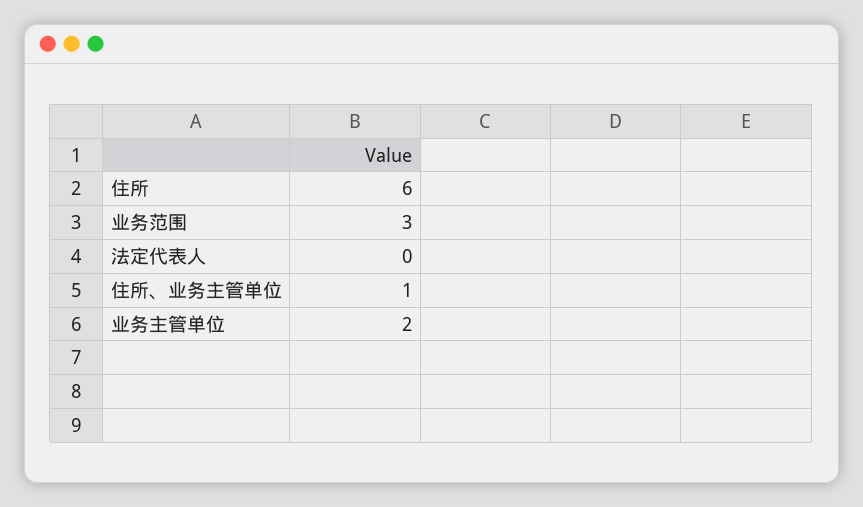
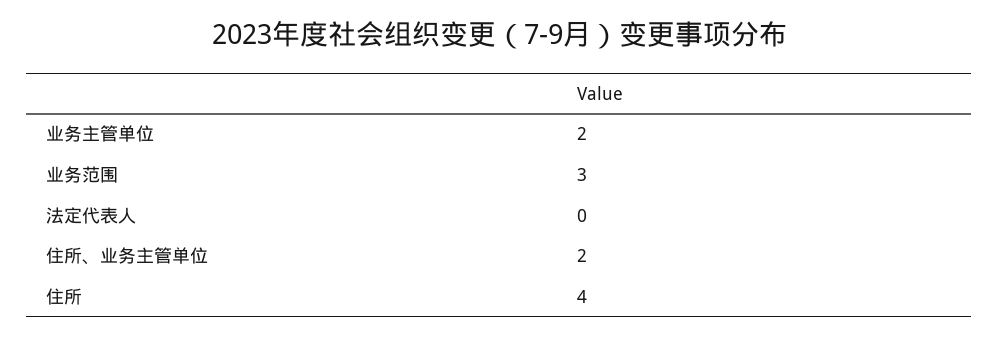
住所: 6 -> 4
住所、业务主管单位: 1 -> 2

